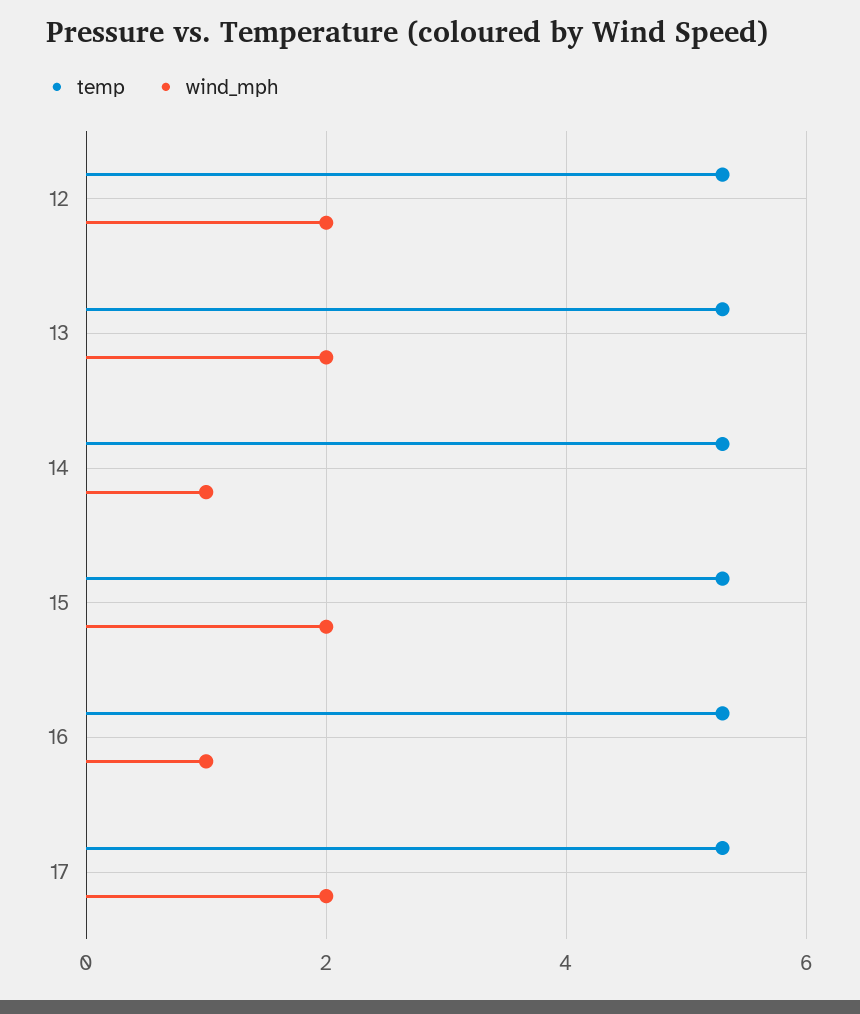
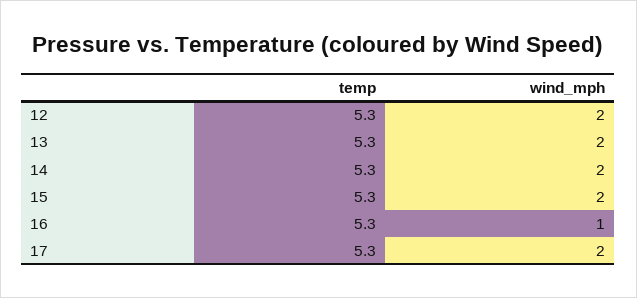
wind_mph, 14: 1 -> 2

